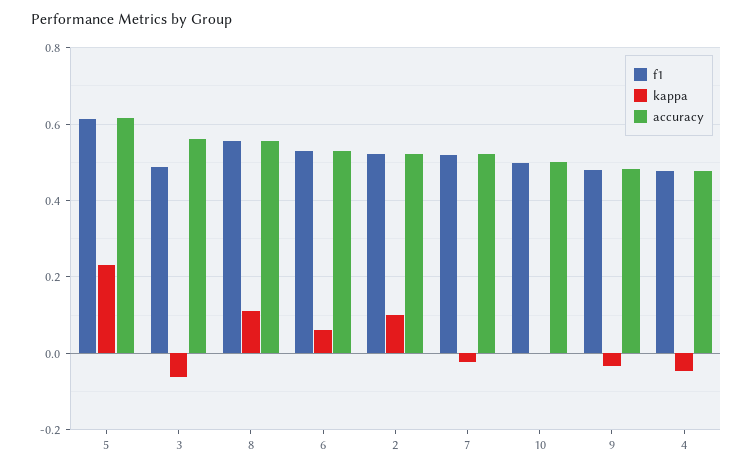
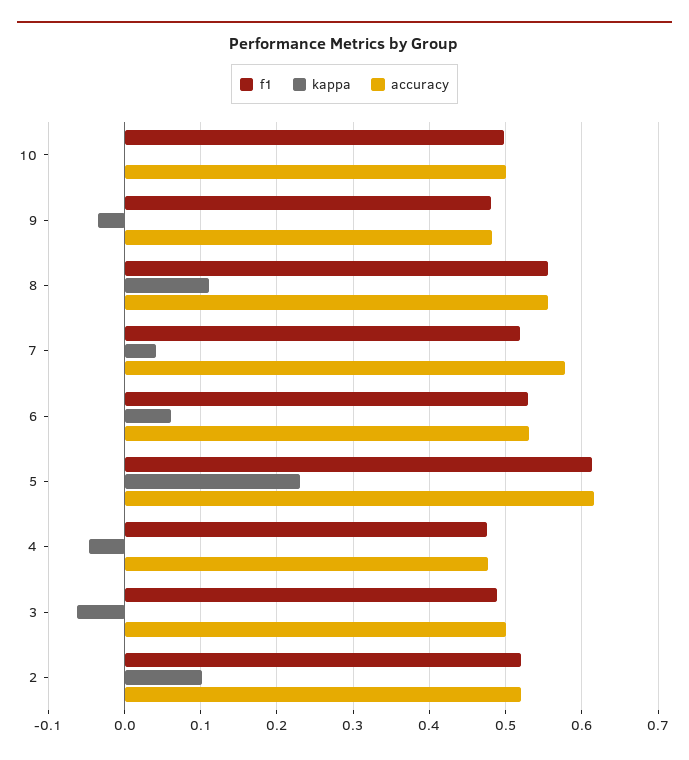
accuracy, 3: 0.56 -> 0.5
kappa, 7: -0.02 -> 0.04
accuracy, 7: 0.52 -> 0.58

